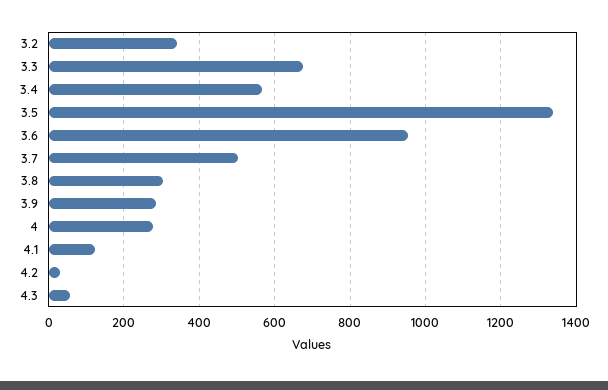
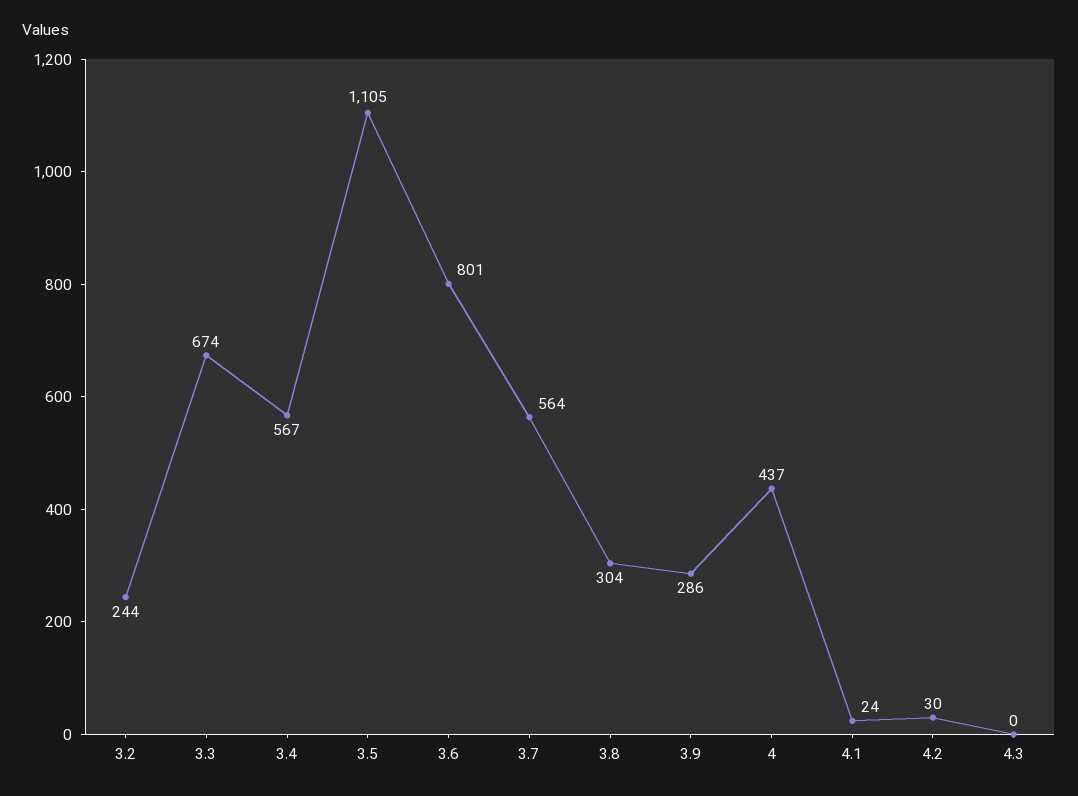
3.2: 340 -> 244
3.5: 1340 -> 1105
3.6: 960 -> 801
3.7: 500 -> 564
4: 280 -> 437
4.1: 120 -> 24
4.3: 60 -> 0

